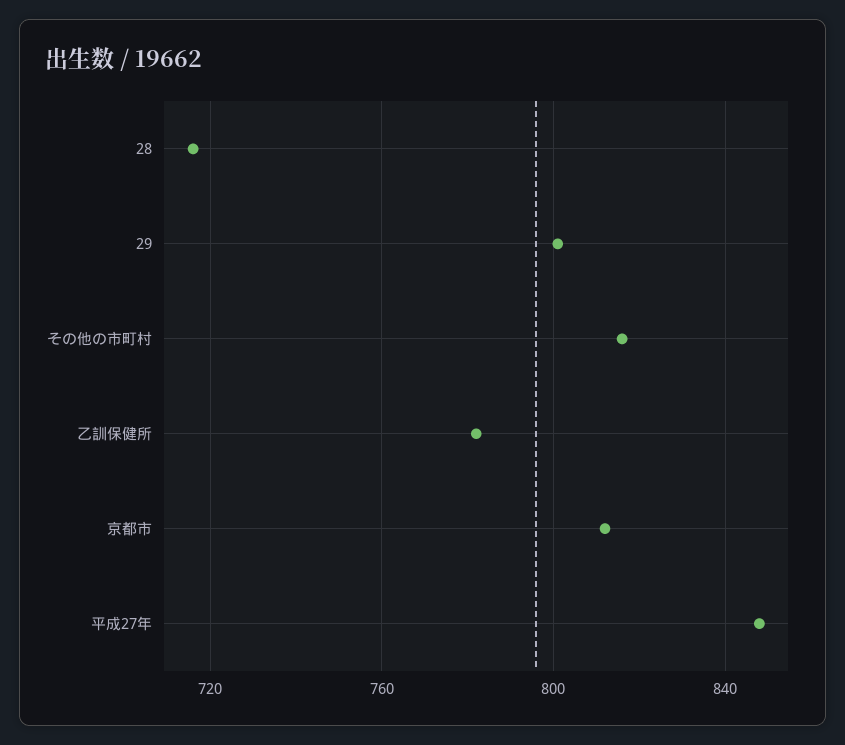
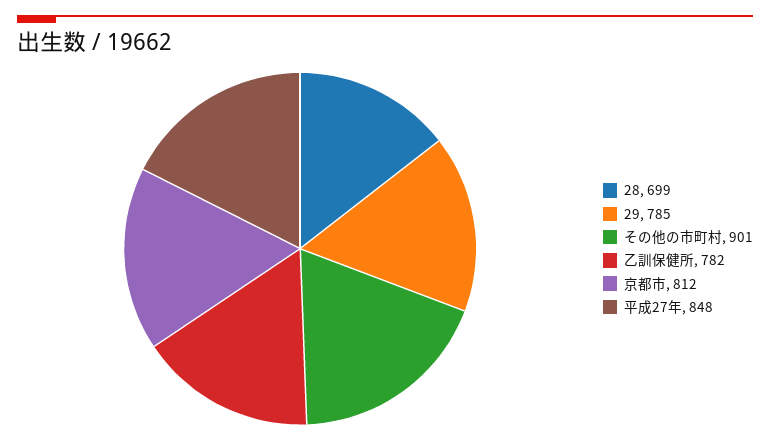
28: 715 -> 699
29: 800 -> 785
その他の市町村: 815 -> 901

